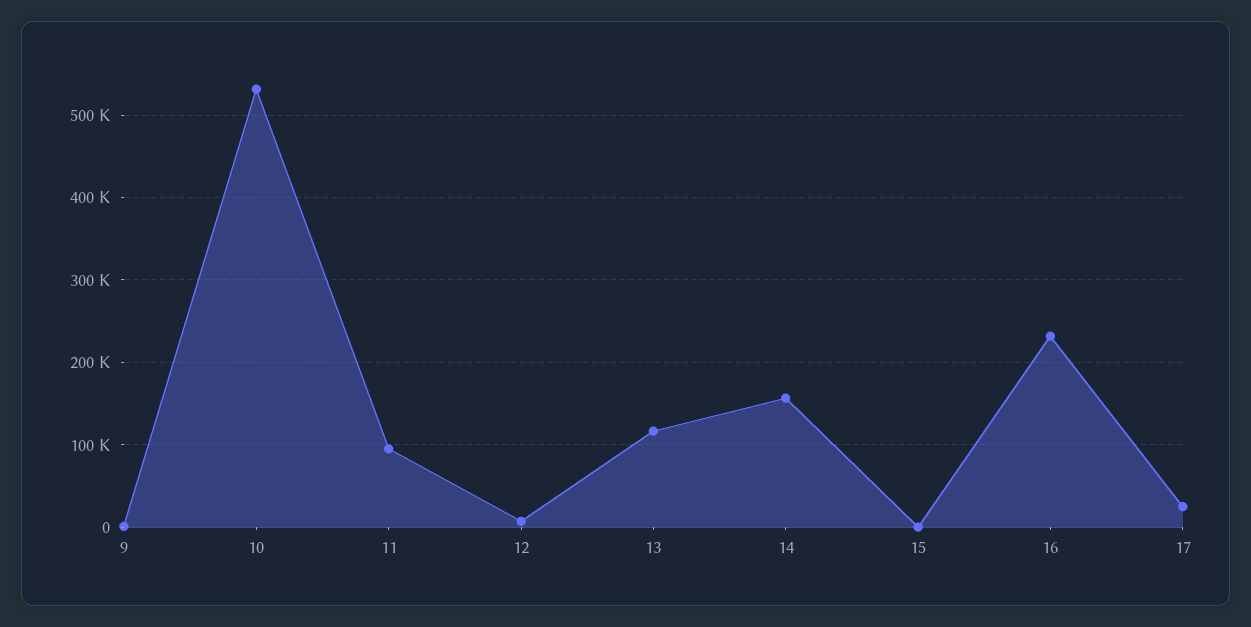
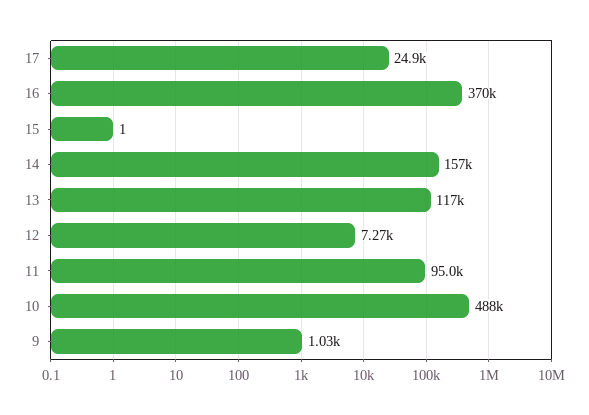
10: 530000 -> 488000
16: 230000 -> 370000

